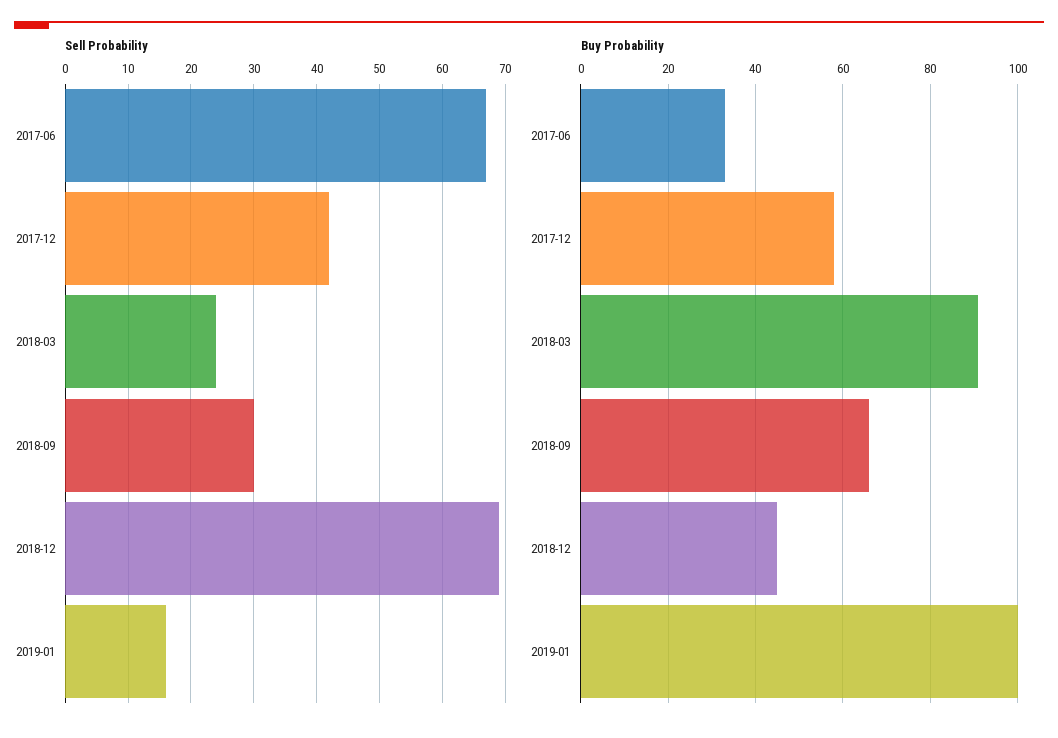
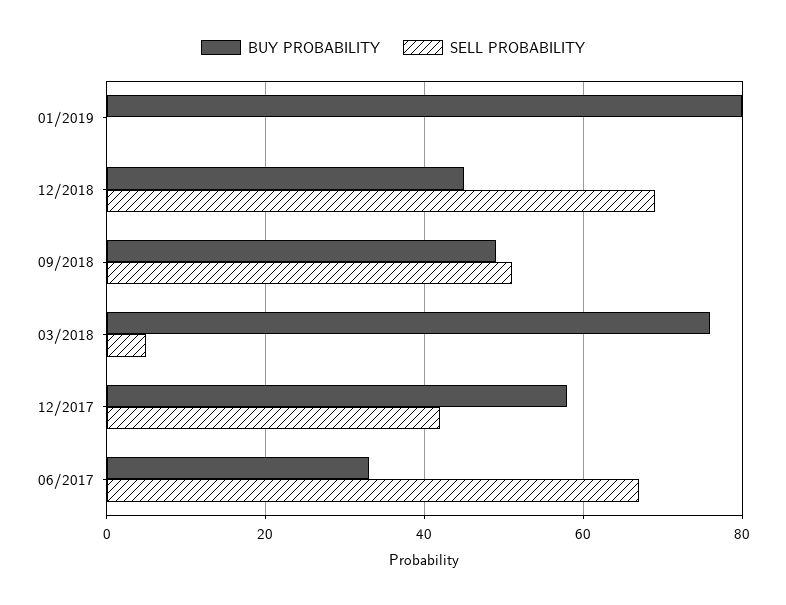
Sell Probability, 2018-03: 24 -> 5
Sell Probability, 2018-09: 30 -> 50
Sell Probability, 2019-01: 16 -> 0
Buy Probability, 2018-03: 90 -> 75
Buy Probability, 2018-09: 65 -> 50
Buy Probability, 2019-01: 100 -> 80

